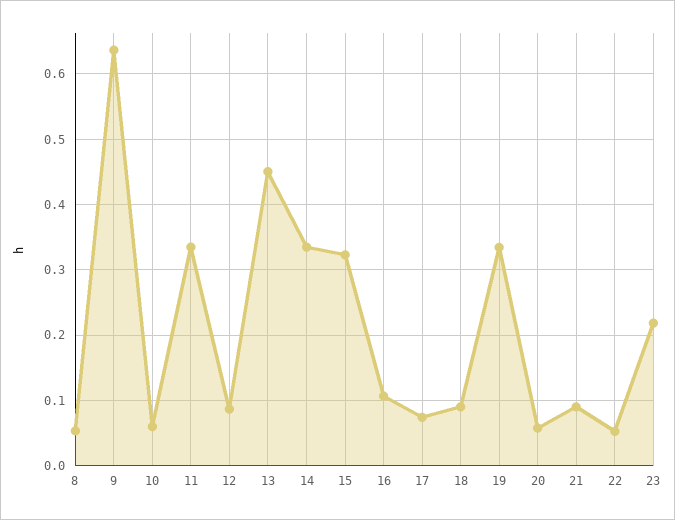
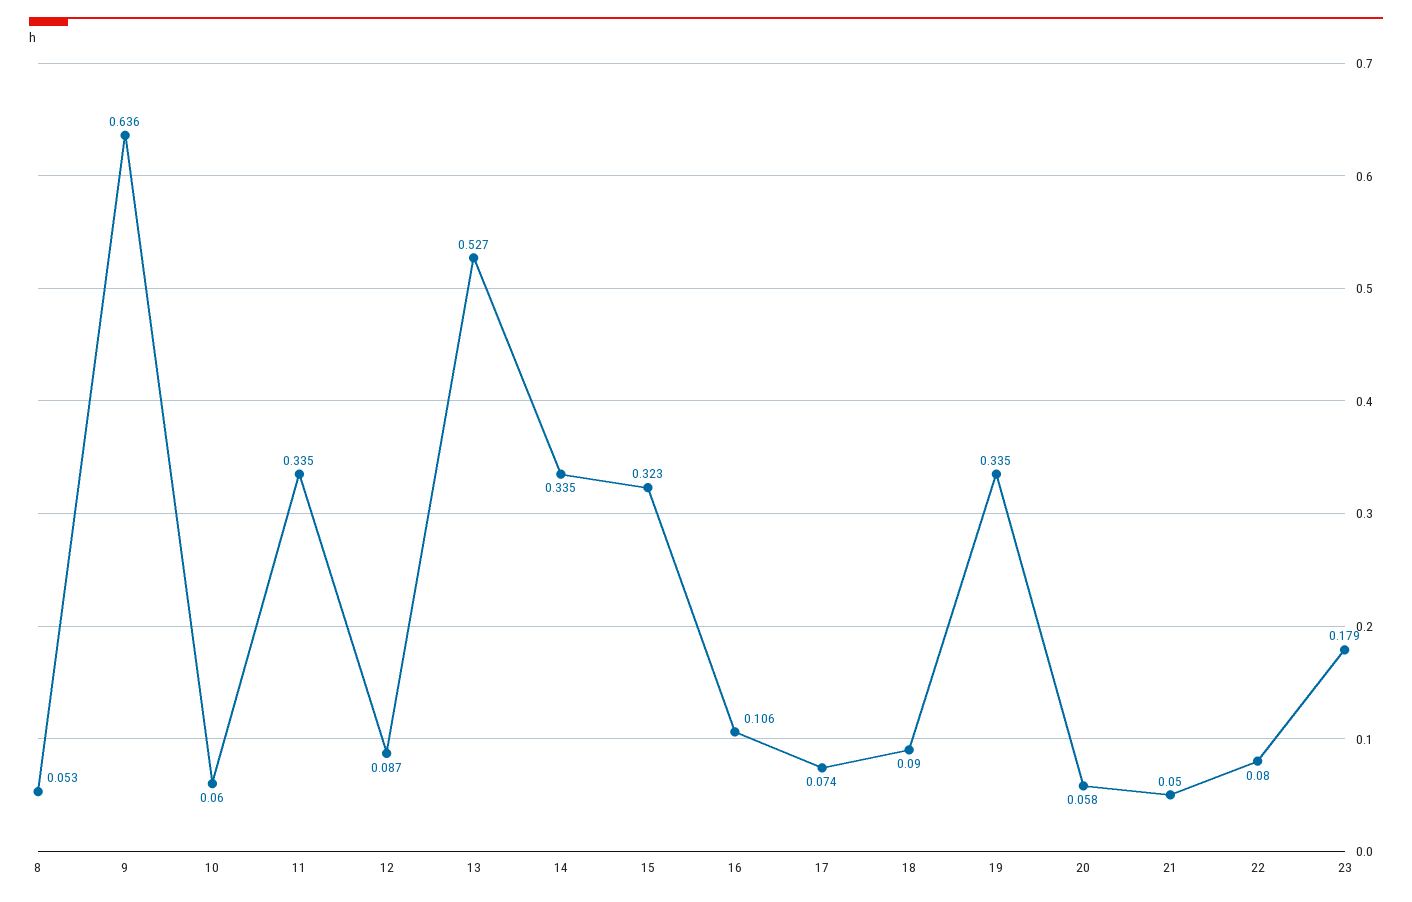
13: 0.45 -> 0.527
21: 0.09 -> 0.05
22: 0.05 -> 0.08
23: 0.22 -> 0.179

